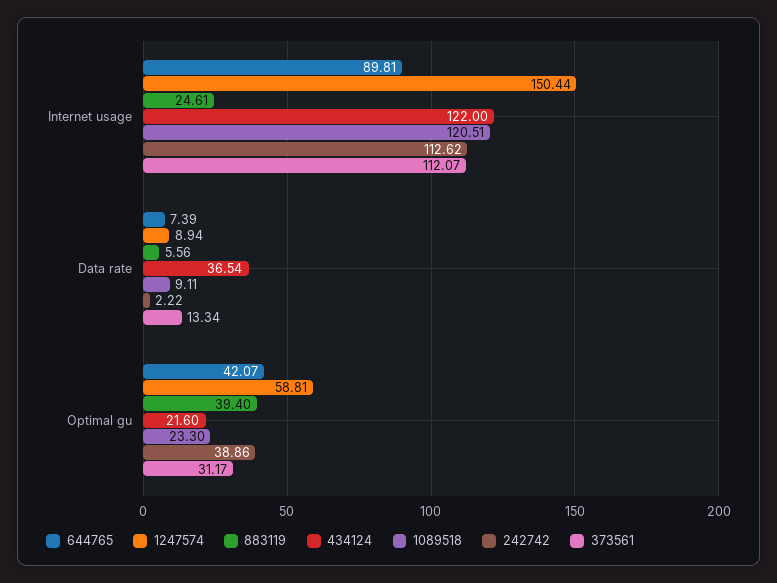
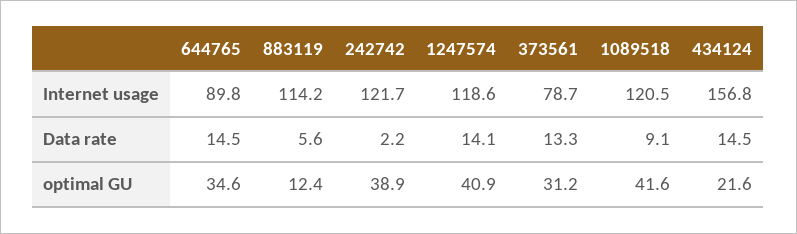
1247574, Internet usage: 150.44 -> 118.6
883119, Internet usage: 24.61 -> 114.2
434124, Internet usage: 122 -> 156.8
242742, Internet usage: 112.62 -> 121.7
373561, Internet usage: 112.07 -> 78.7
644765, Data rate: 7.39 -> 14.5
1247574, Data rate: 8.94 -> 14.1
434124, Data rate: 36.54 -> 14.5
644765, Optimal gu: 42.07 -> 34.6
1247574, Optimal gu: 58.81 -> 40.9
883119, Optimal gu: 39.4 -> 12.4
1089518, Optimal gu: 23.3 -> 41.6

